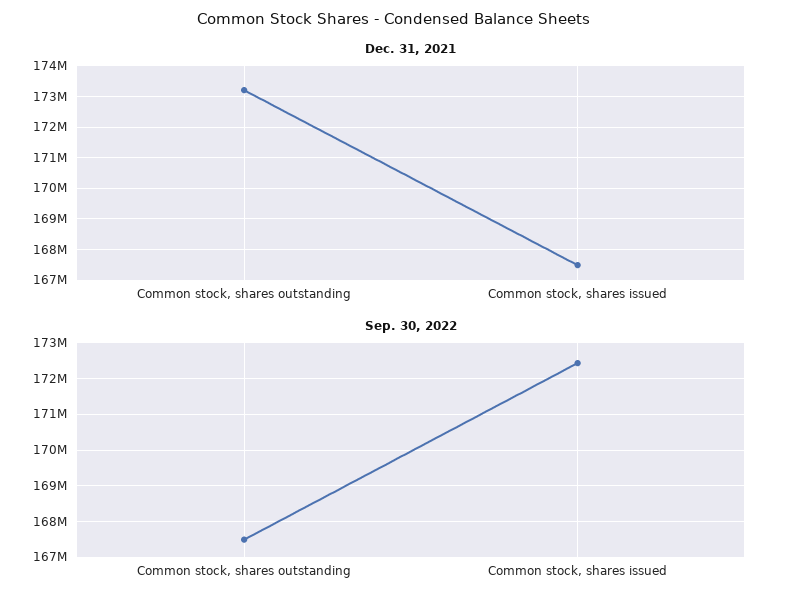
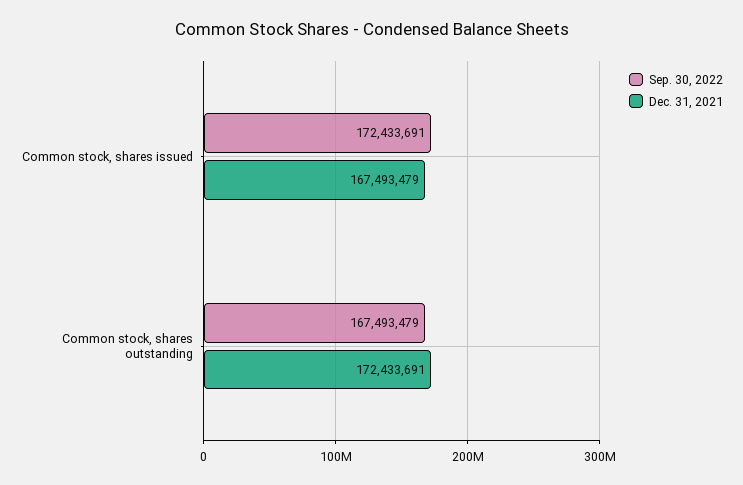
Dec. 31, 2021, Common stock, shares outstanding: 173200000 -> 172433691

